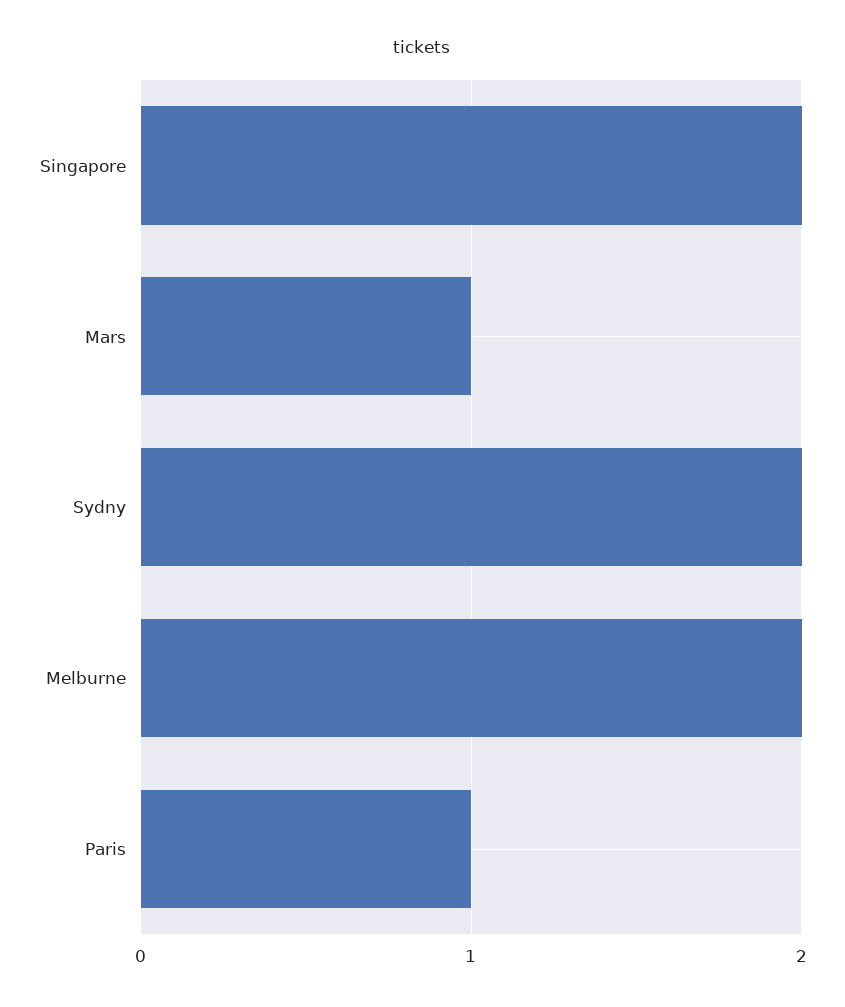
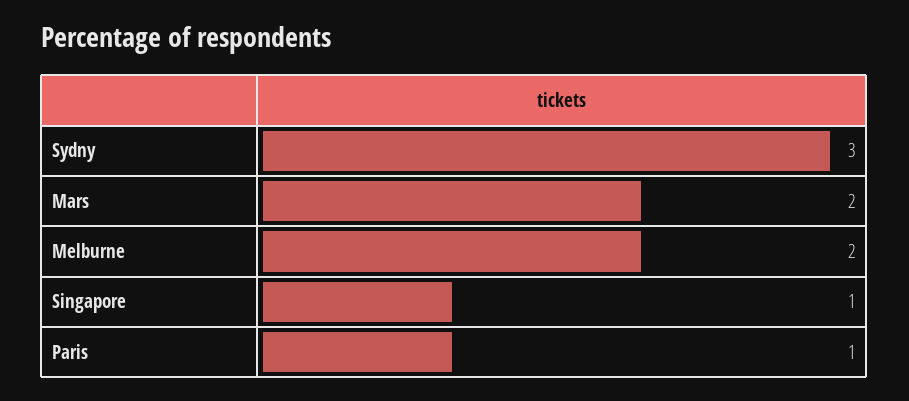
Singapore: 2 -> 1
Mars: 1 -> 2
Sydny: 2 -> 3

